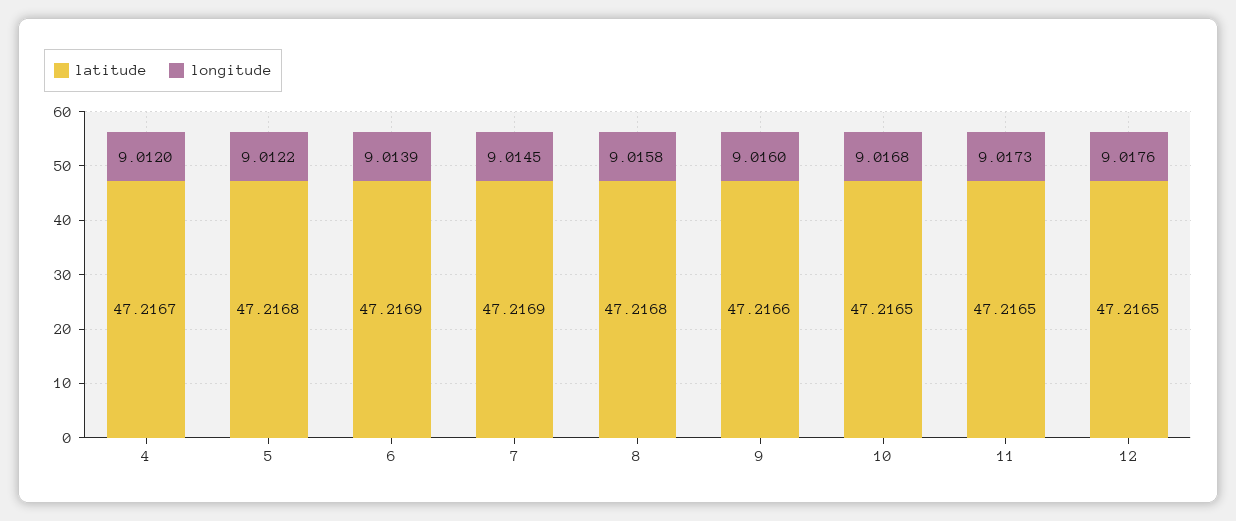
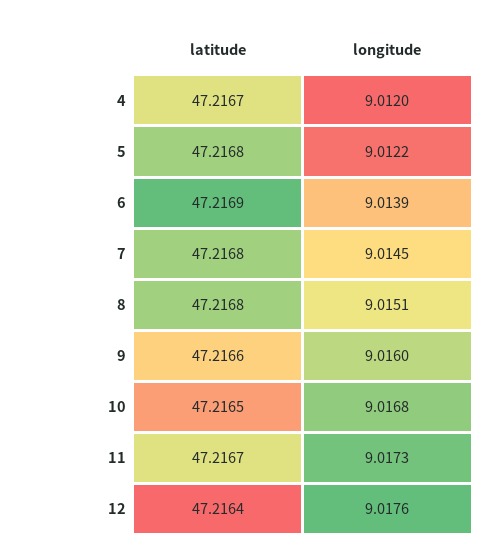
latitude, 7: 47.2169 -> 47.2168
longitude, 8: 9.0158 -> 9.0151
latitude, 11: 47.2165 -> 47.2167
latitude, 12: 47.2165 -> 47.2164

